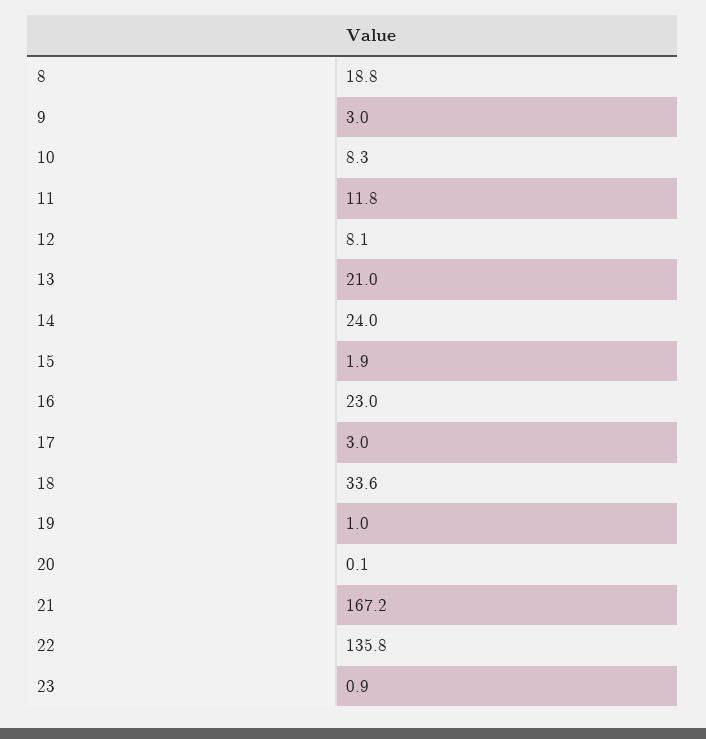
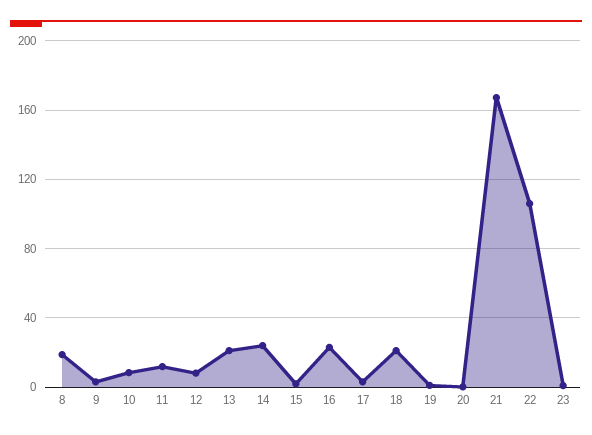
18: 33.6 -> 20
22: 135.8 -> 105

